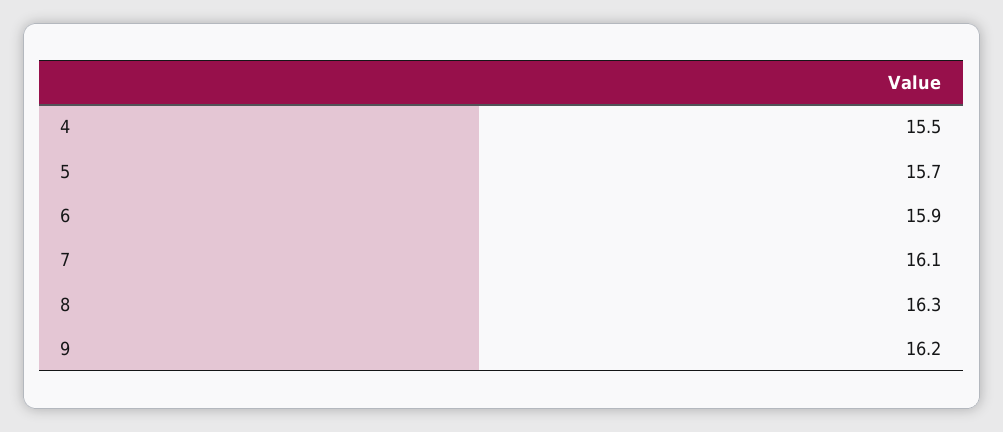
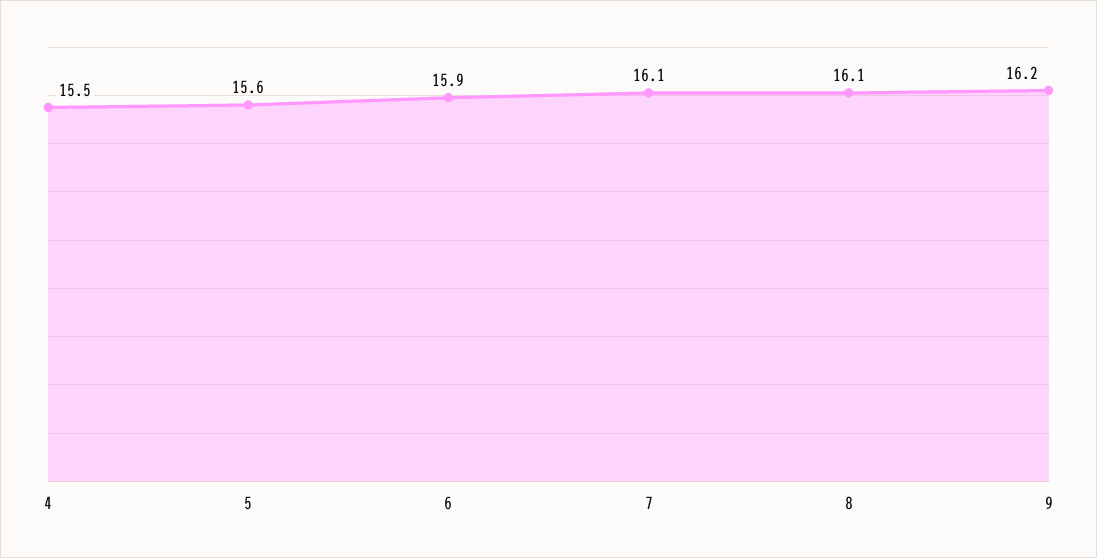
5: 15.7 -> 15.6
8: 16.3 -> 16.1

